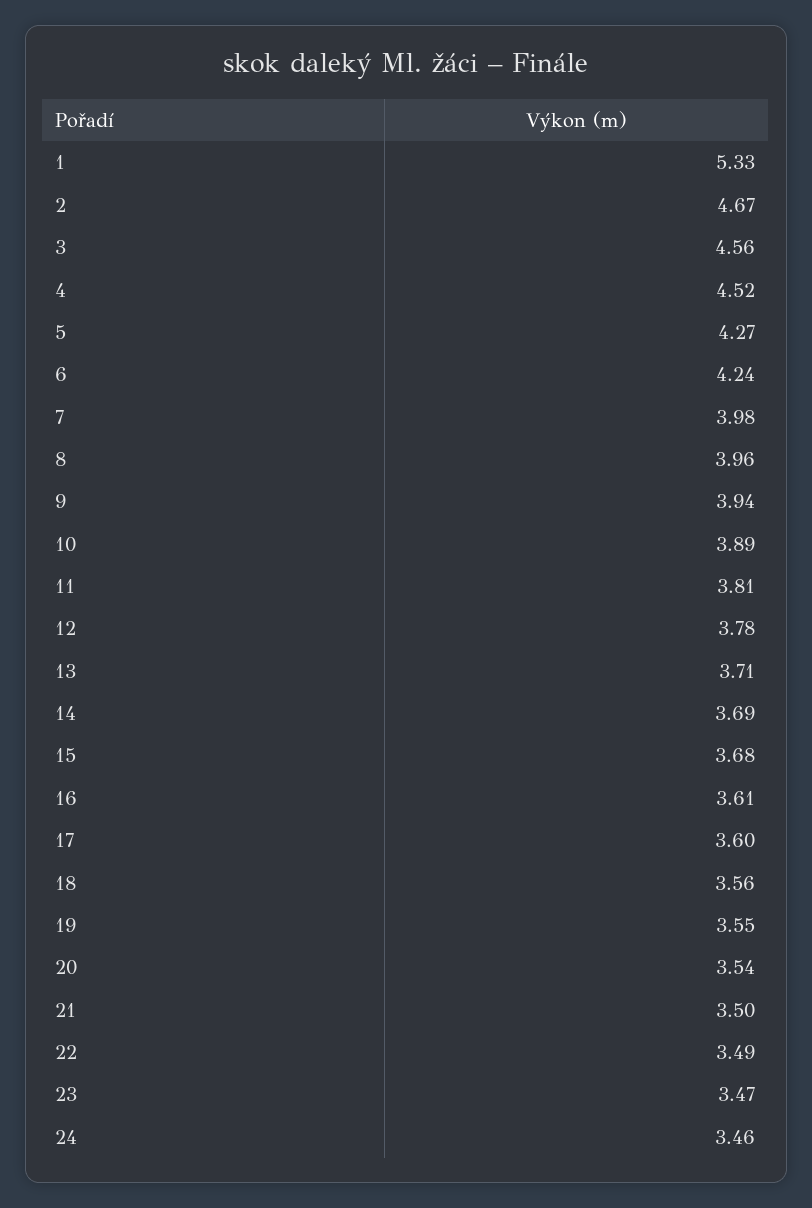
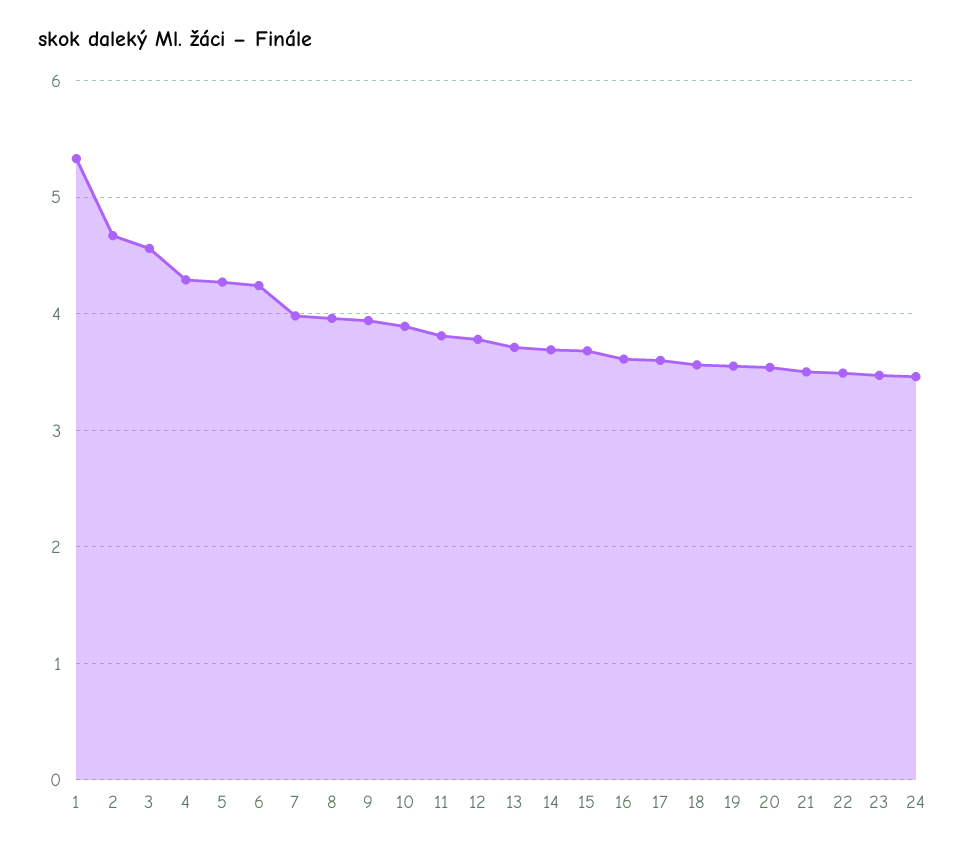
4: 4.52 -> 4.3

